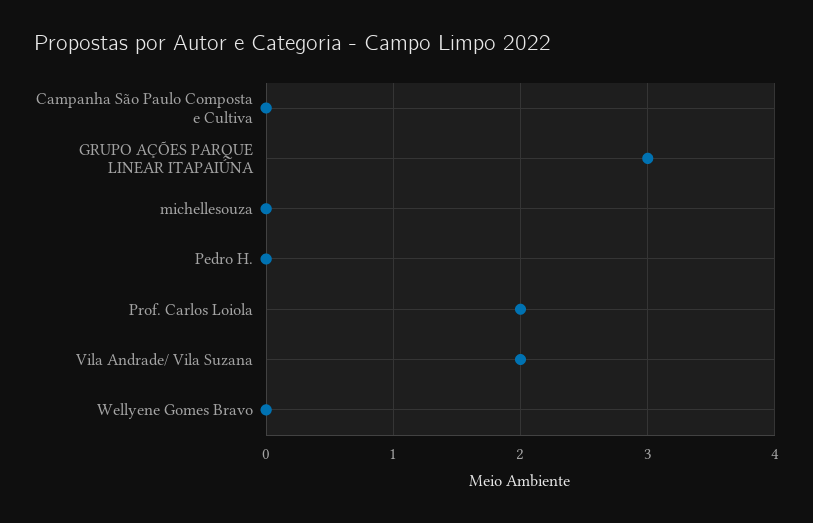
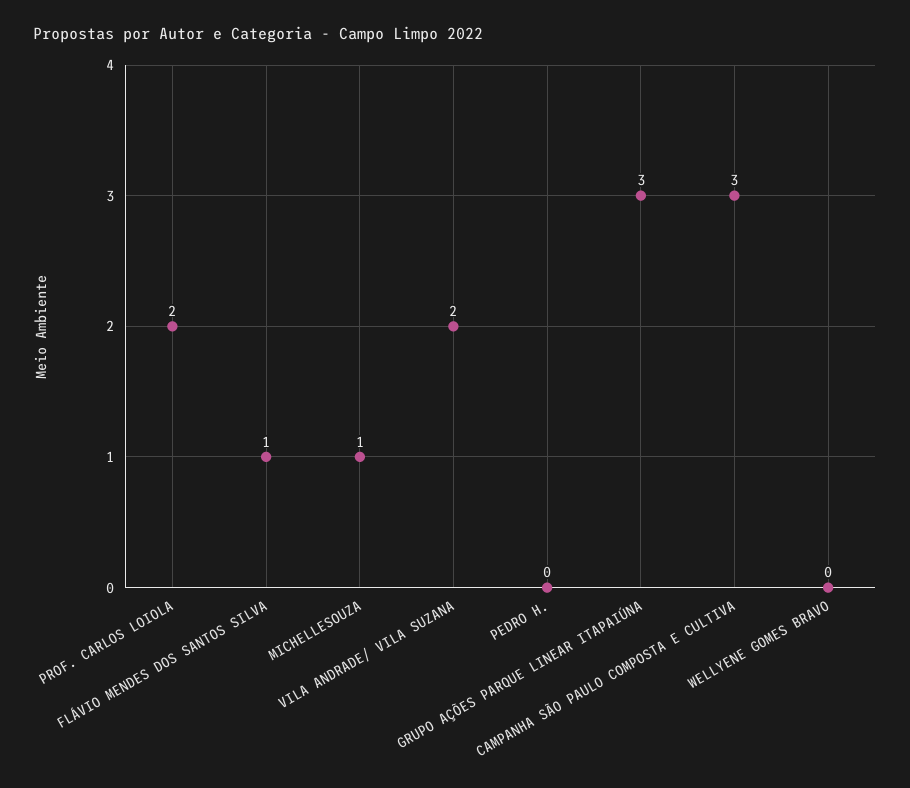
Campanha São Paulo Composta e Cultiva: 0 -> 3
michellesouza: 0 -> 1
FLÁVIO MENDES DOS SANTOS SILVA: none -> 1

